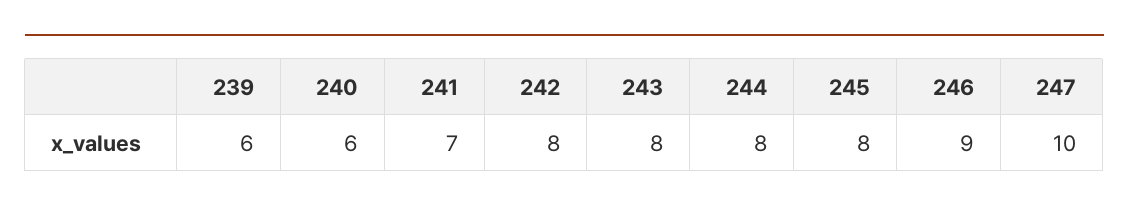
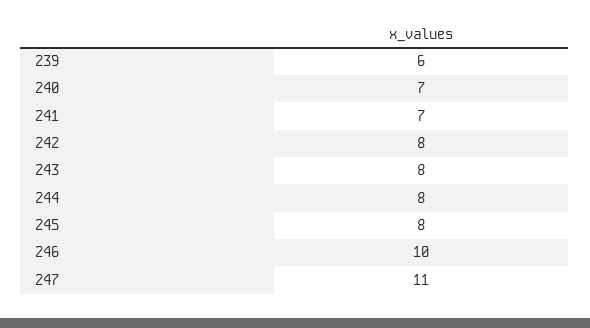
240: 6 -> 7
246: 9 -> 10
247: 10 -> 11

